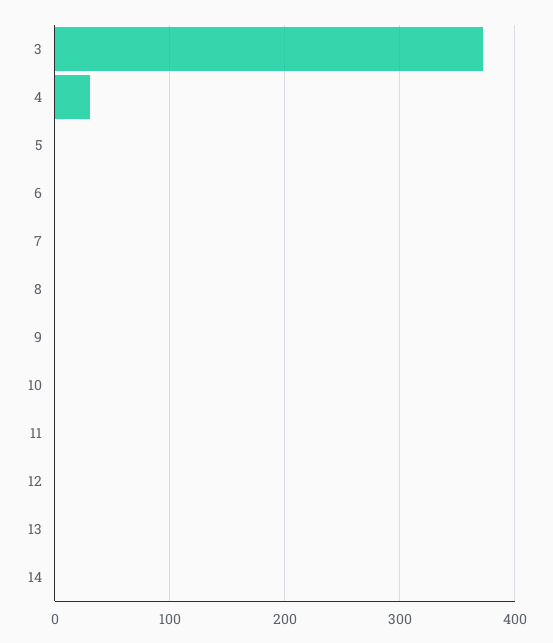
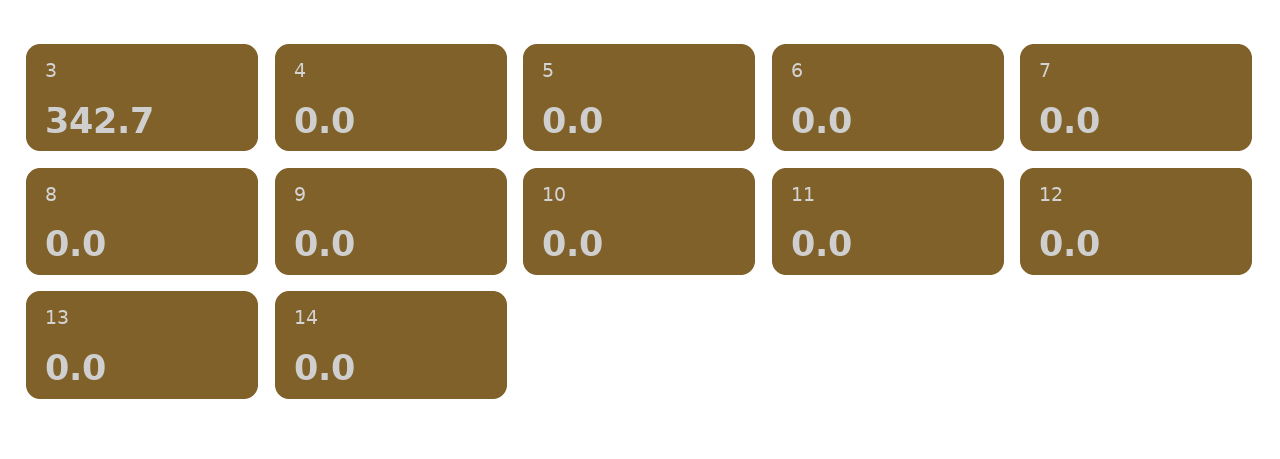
3: 370 -> 342.7
4: 30 -> 0

